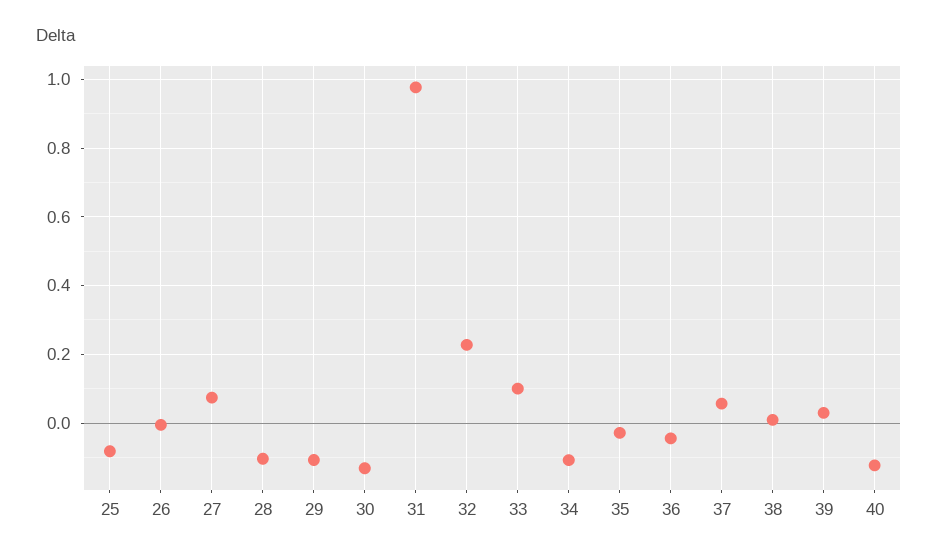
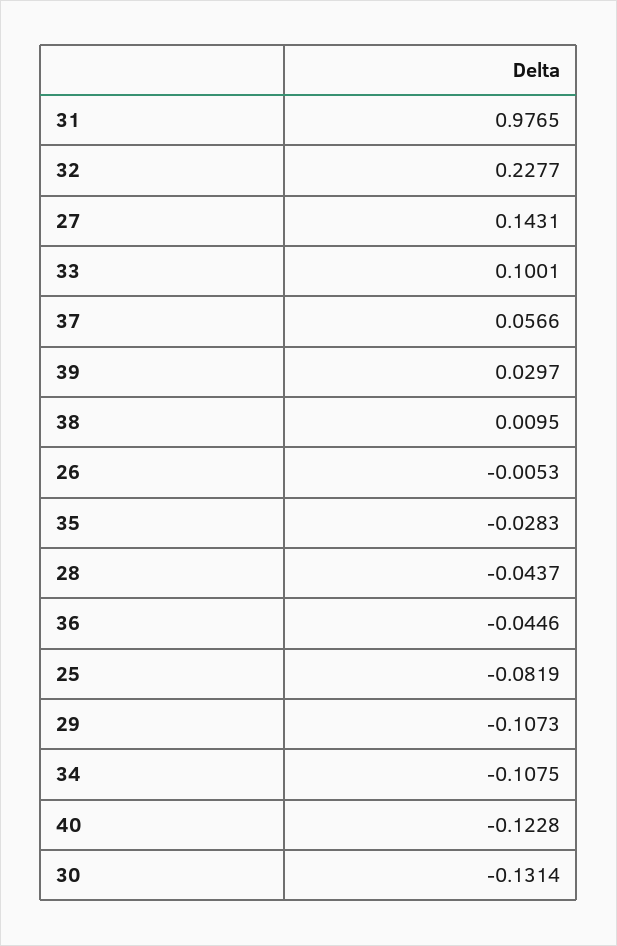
27: 0.08 -> 0.1431
28: -0.1 -> -0.0437

